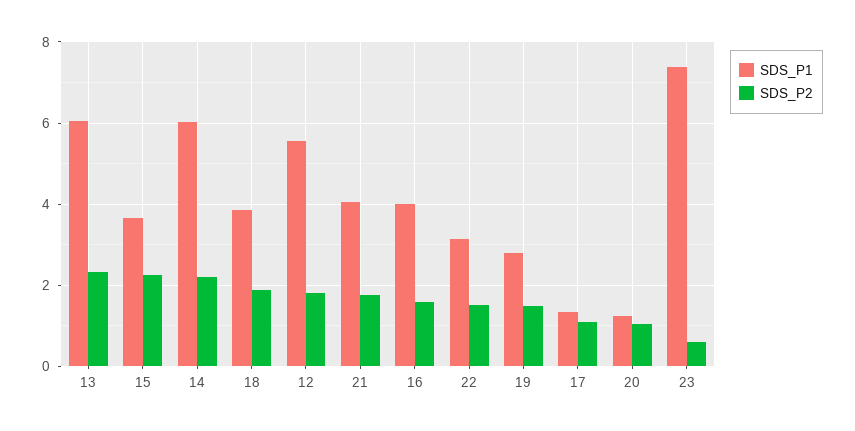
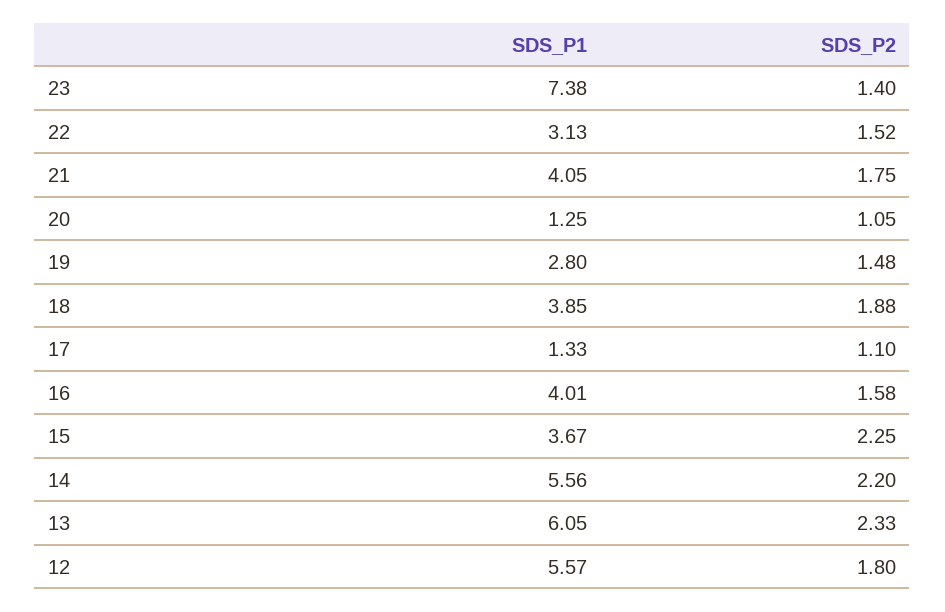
SDS_P1, 14: 6 -> 5.56
SDS_P2, 23: 0.6 -> 1.4

